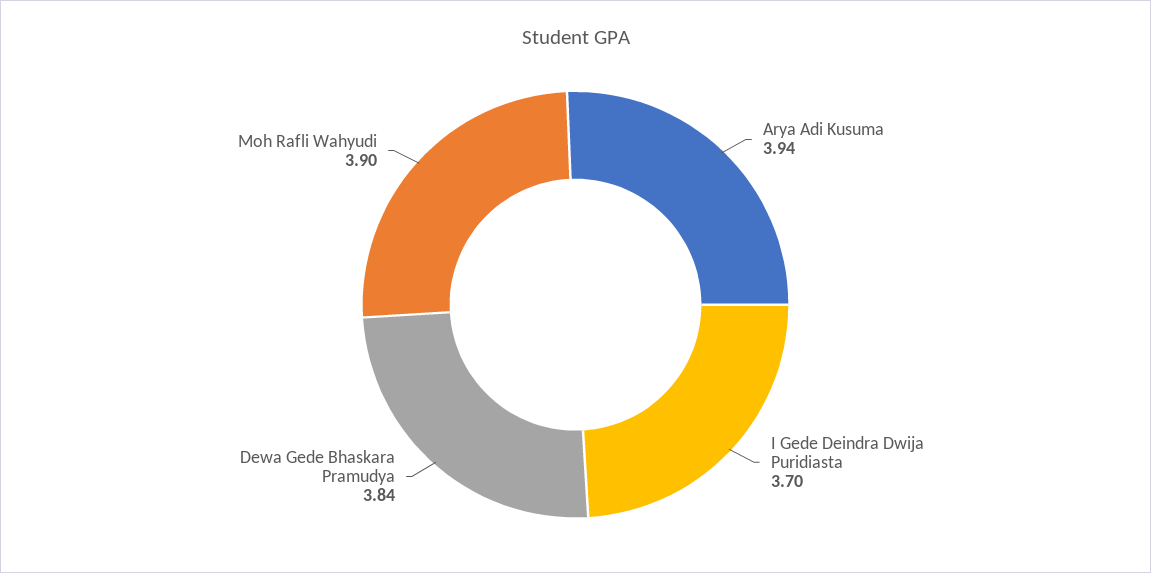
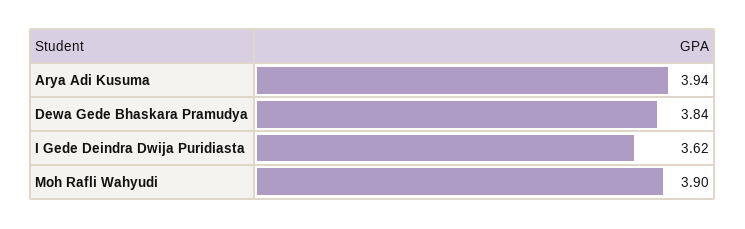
I Gede Deindra Dwija Puridiasta: 3.7 -> 3.62

